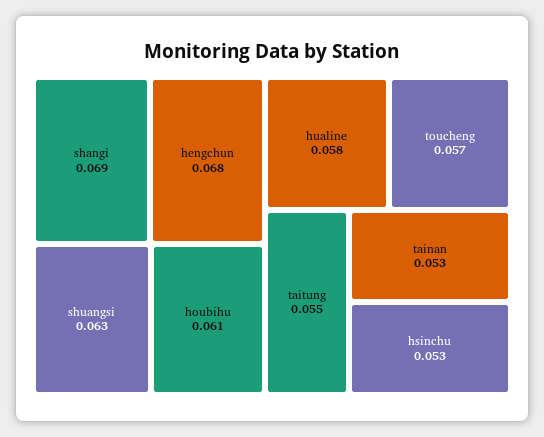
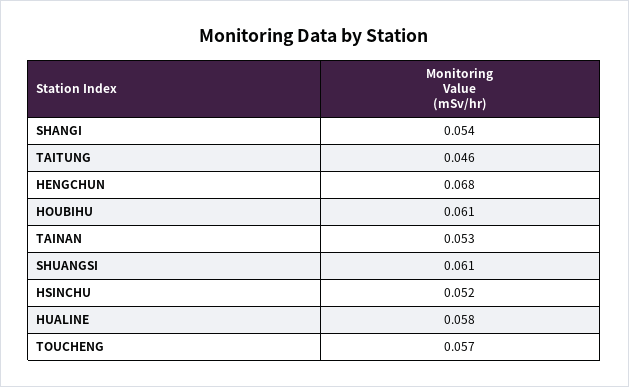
shangi: 0.069 -> 0.054
shuangsi: 0.063 -> 0.061
taitung: 0.055 -> 0.046
hsinchu: 0.053 -> 0.052

